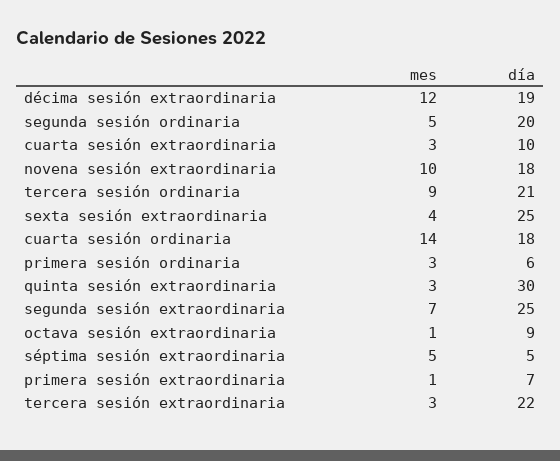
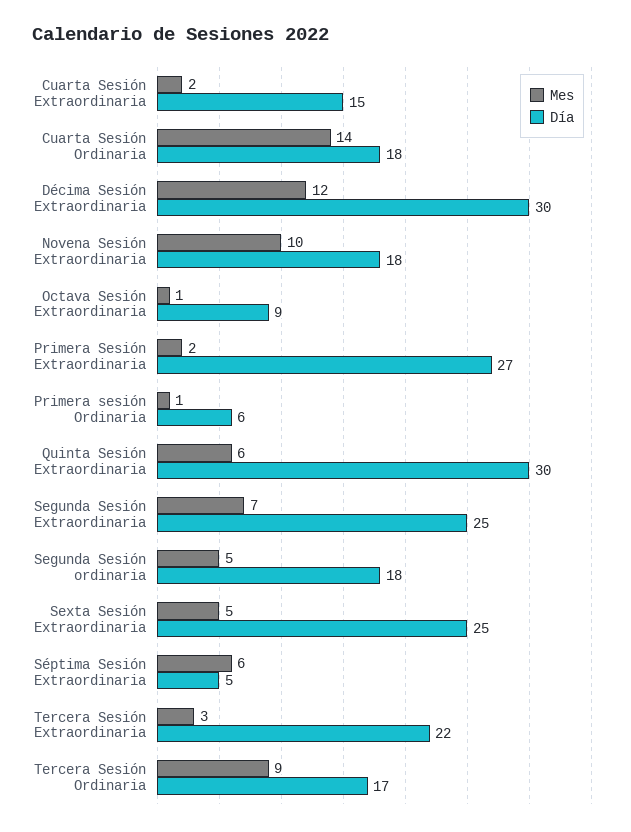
día, décima sesión extraordinaria: 19 -> 30
día, segunda sesión ordinaria: 20 -> 18
mes, cuarta sesión extraordinaria: 3 -> 2
día, cuarta sesión extraordinaria: 10 -> 15
día, tercera sesión ordinaria: 21 -> 17
mes, sexta sesión extraordinaria: 4 -> 5
mes, primera sesión ordinaria: 3 -> 1
mes, quinta sesión extraordinaria: 3 -> 6
mes, séptima sesión extraordinaria: 5 -> 6
mes, primera sesión extraordinaria: 1 -> 2
día, primera sesión extraordinaria: 7 -> 27

